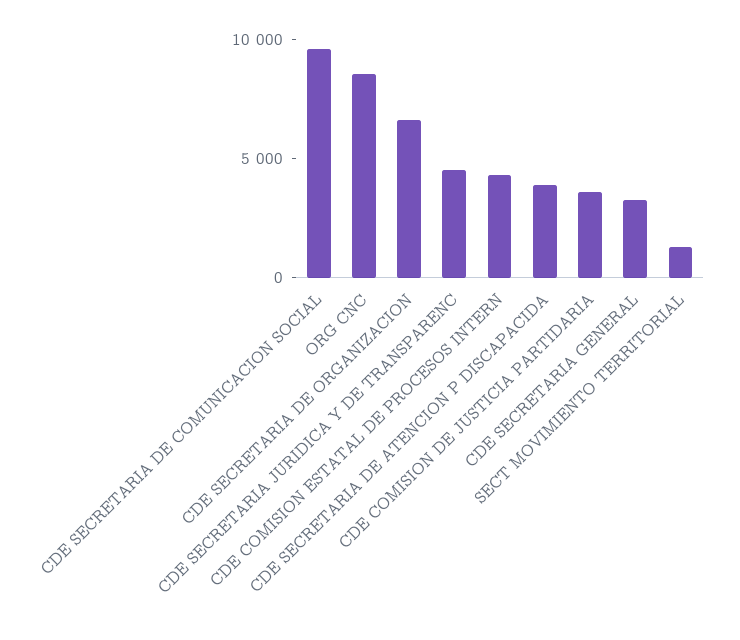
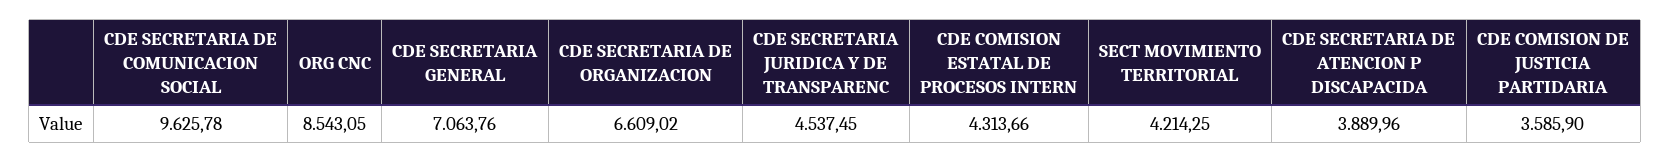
CDE SECRETARIA GENERAL: 3000 -> 7063.76
SECT MOVIMIENTO TERRITORIAL: 1000 -> 4214.25

